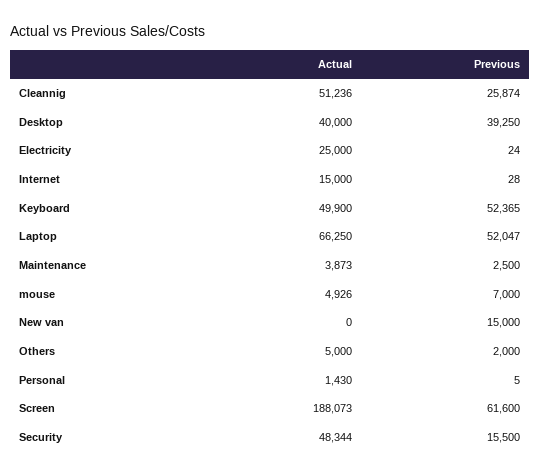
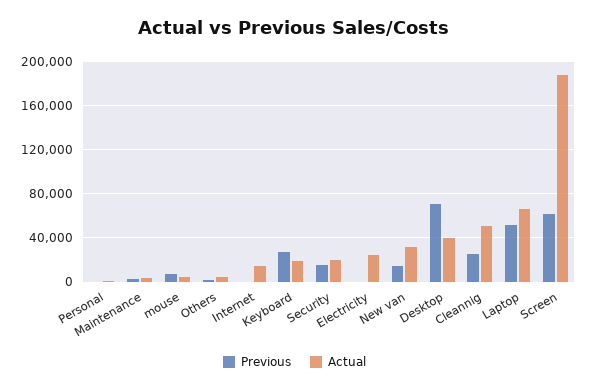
Previous, Desktop: 39250 -> 70000
Actual, Keyboard: 49900 -> 20000
Previous, Keyboard: 52365 -> 30000
Actual, New van: 0 -> 30000
Actual, Security: 48344 -> 20000

